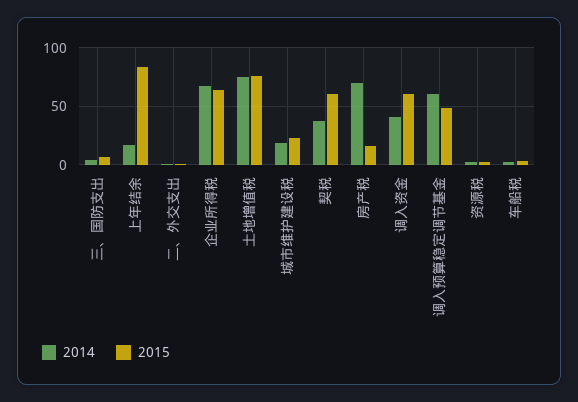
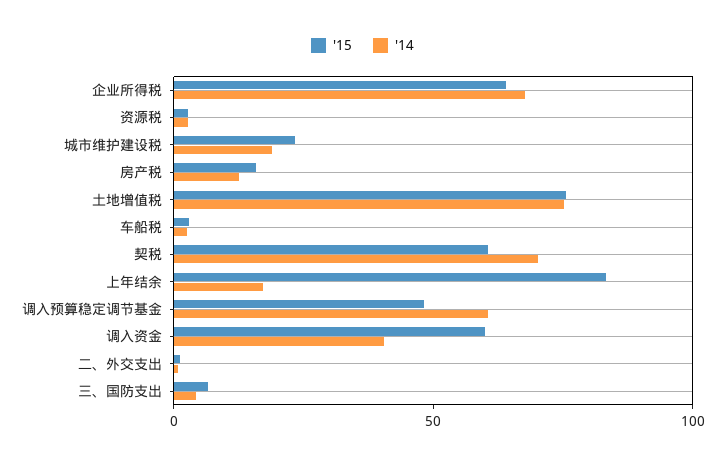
2014, 契税: 40 -> 70
2014, 房产税: 70 -> 10

